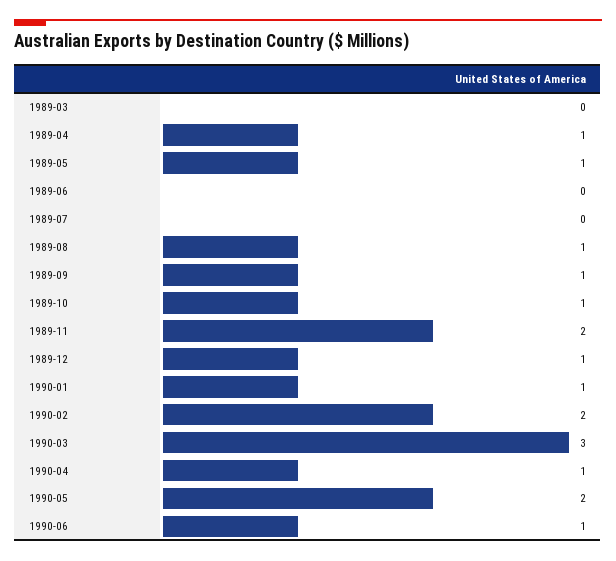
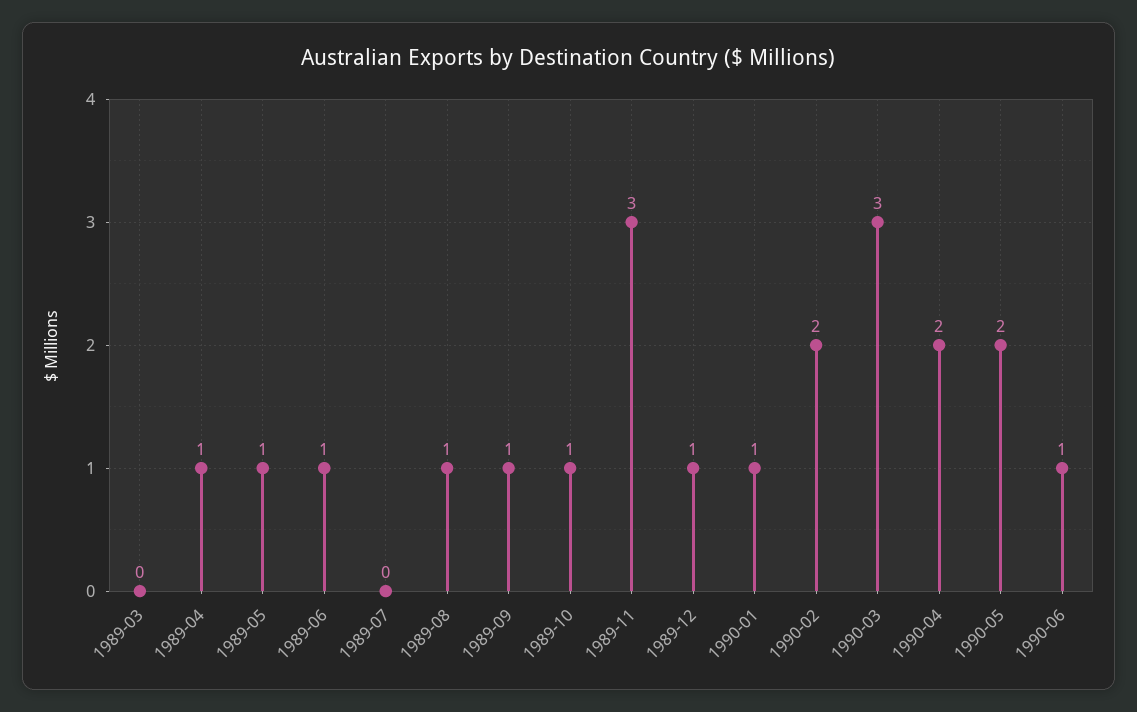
1989-06: 0 -> 1
1989-11: 2 -> 3
1990-04: 1 -> 2

